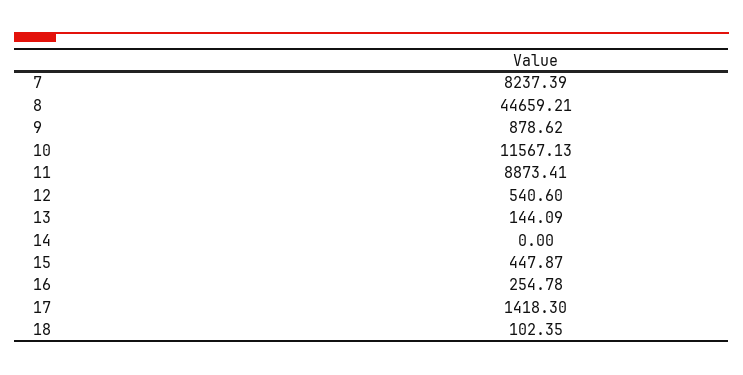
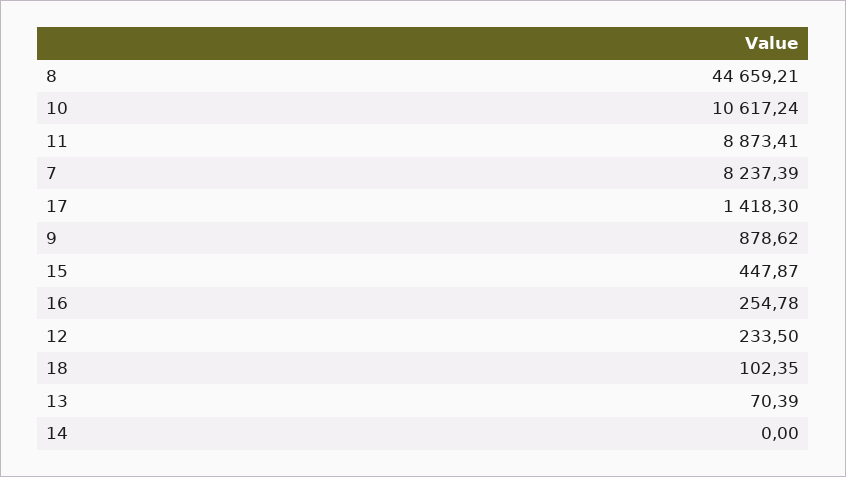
10: 11567.13 -> 10617.24
12: 540.6 -> 233.5
13: 144.09 -> 70.39

